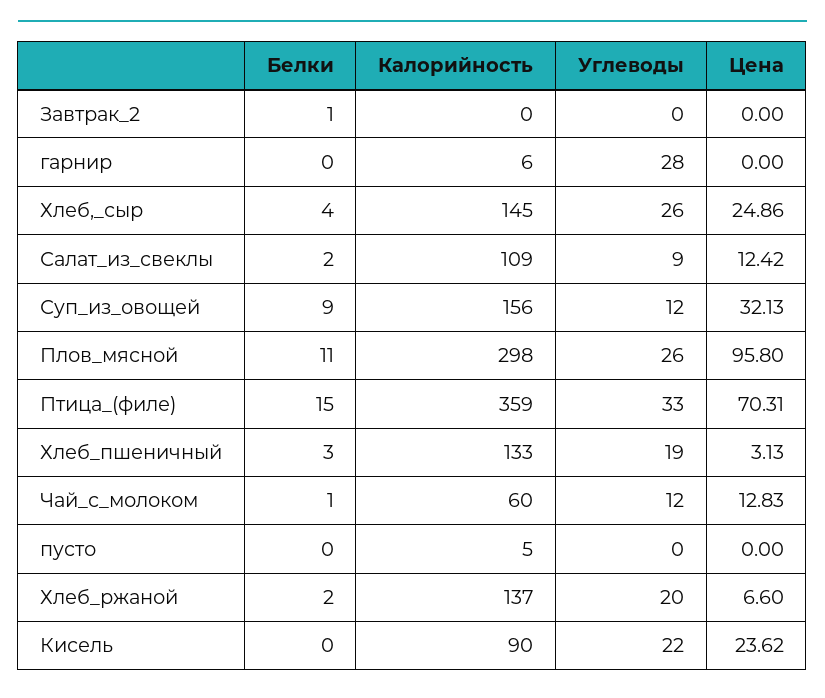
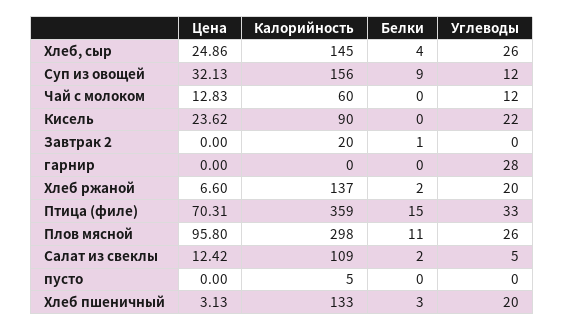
Калорийность, Завтрак_2: 0 -> 20
Калорийность, гарнир: 6 -> 0
Углеводы, Салат_из_свеклы: 9 -> 5
Углеводы, Хлеб_пшеничный: 19 -> 20
Белки, Чай_с_молоком: 1 -> 0

